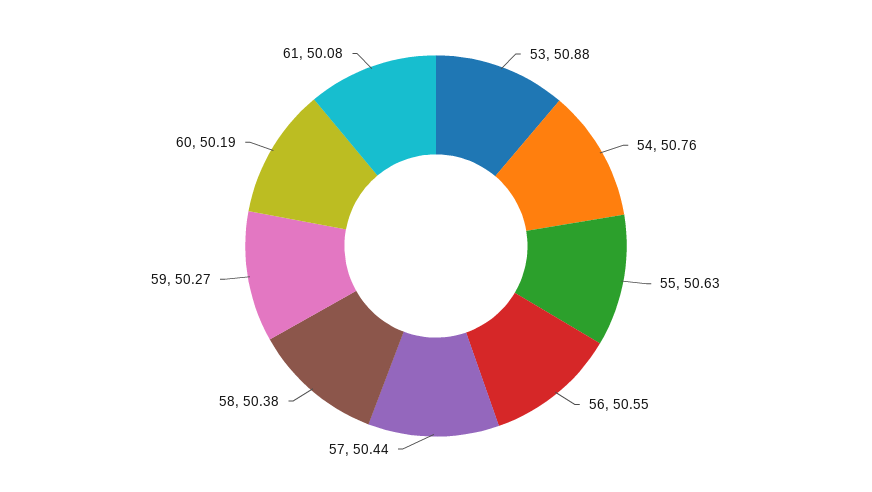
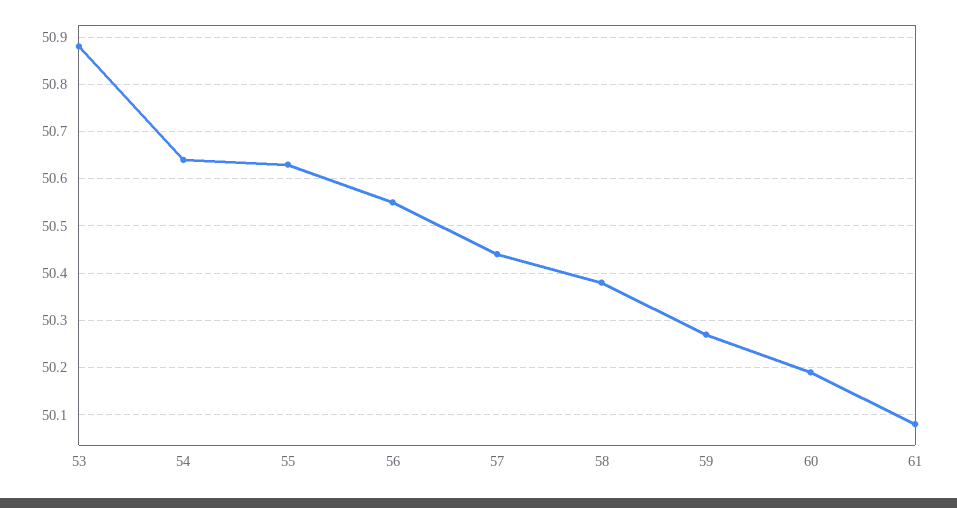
54: 50.76 -> 50.65

